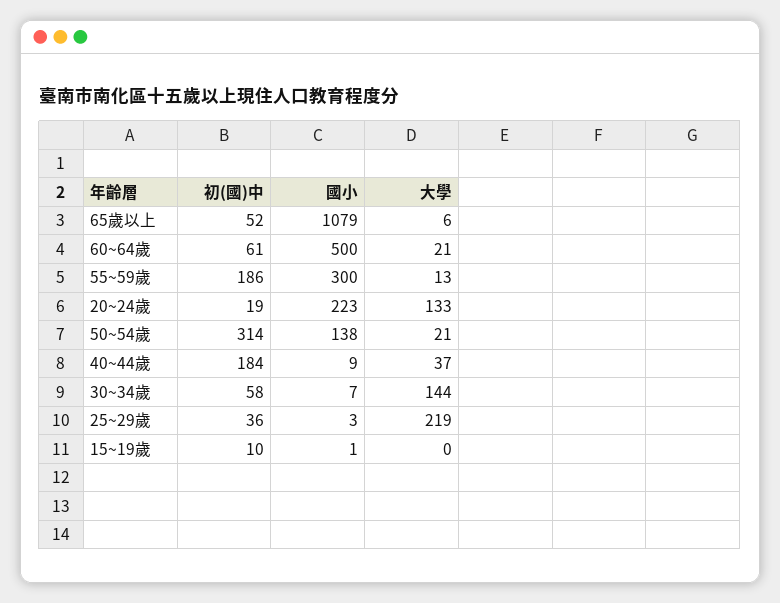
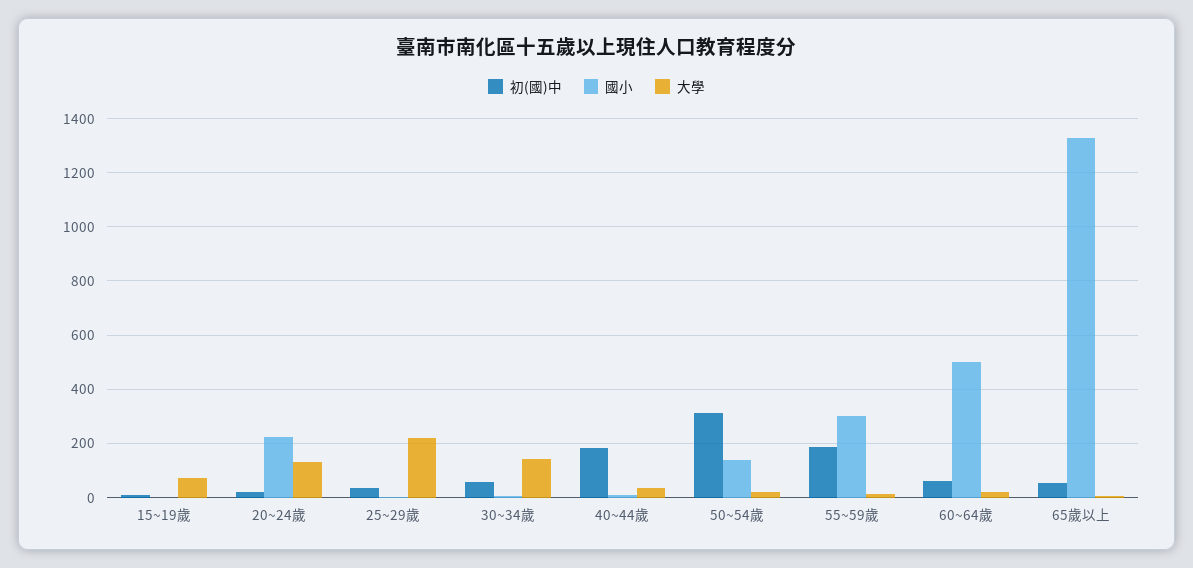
國小, 65歲以上: 1079 -> 1325
大學, 15~19歲: 0 -> 75

